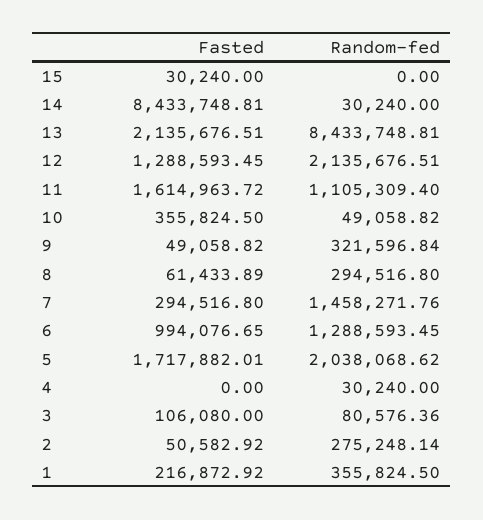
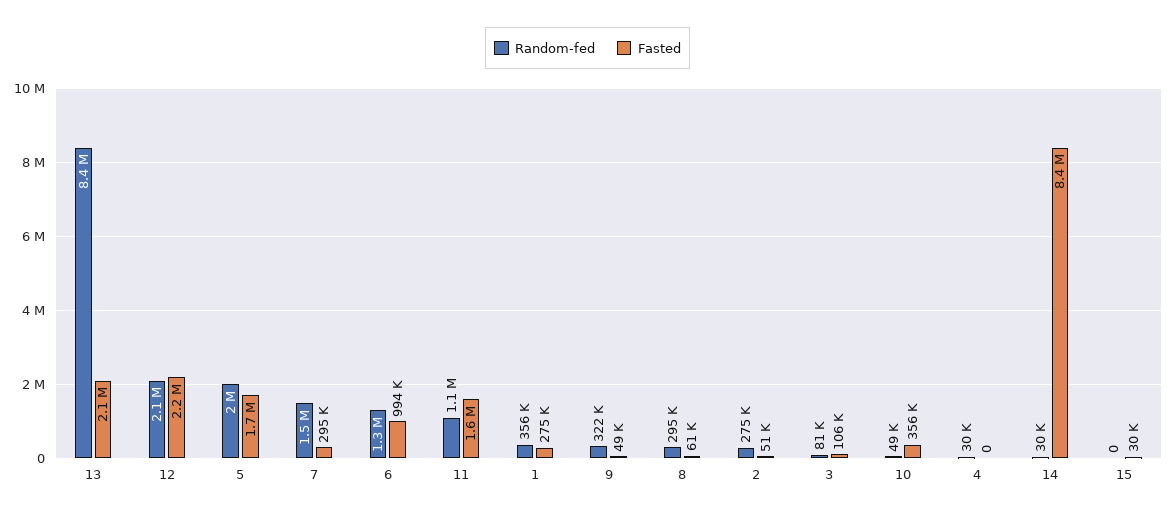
Fasted, 12: 1288593.45 -> 2200000
Fasted, 1: 216872.92 -> 275000

